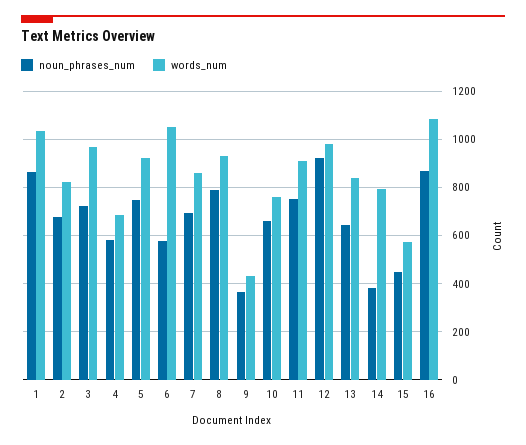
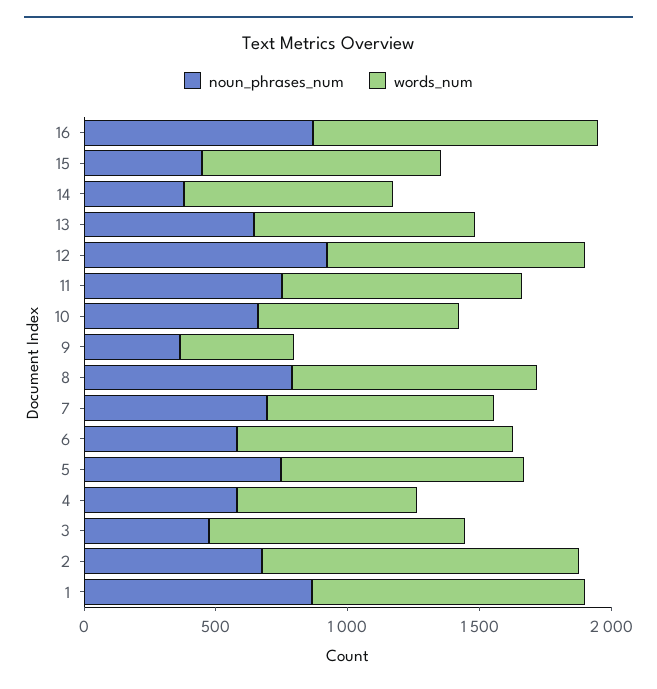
words_num, 2: 825 -> 1200
noun_phrases_num, 3: 725 -> 500
words_num, 15: 575 -> 900

